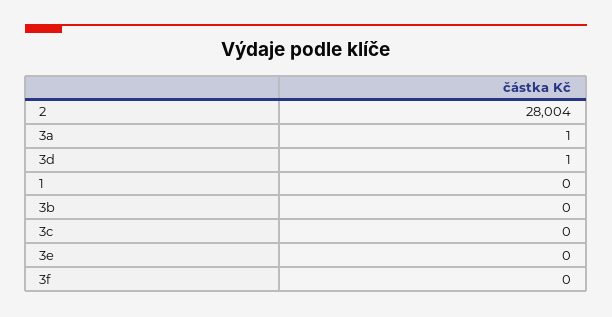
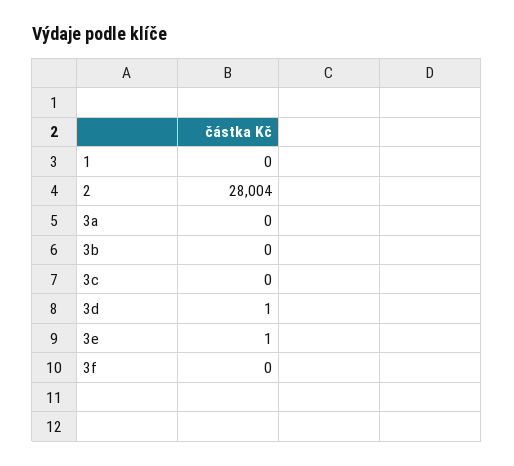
3a: 1 -> 0
3e: 0 -> 1

